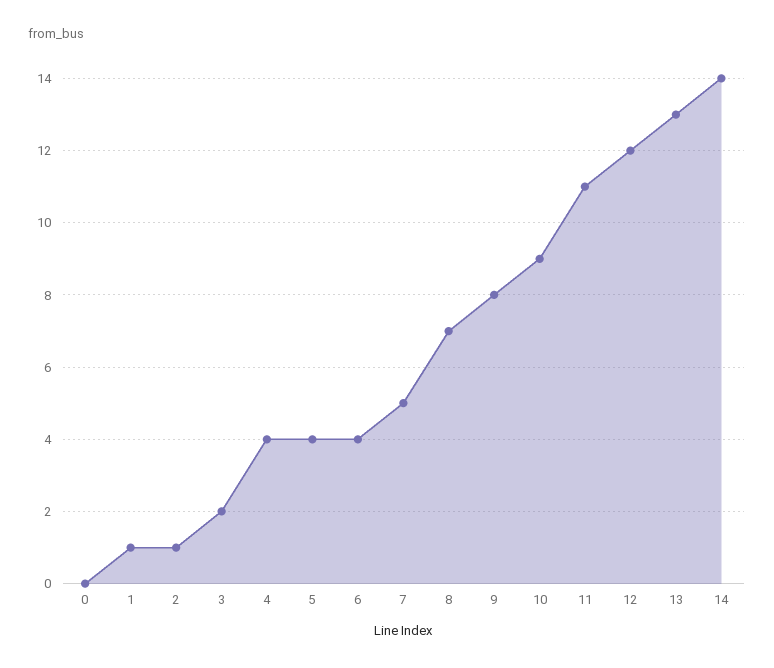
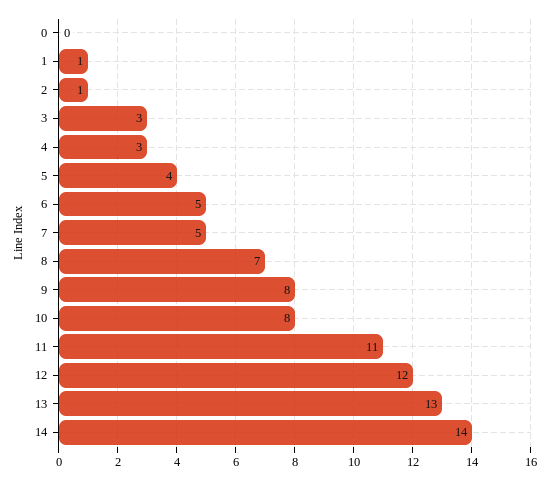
3: 2 -> 3
4: 4 -> 3
6: 4 -> 5
10: 9 -> 8

